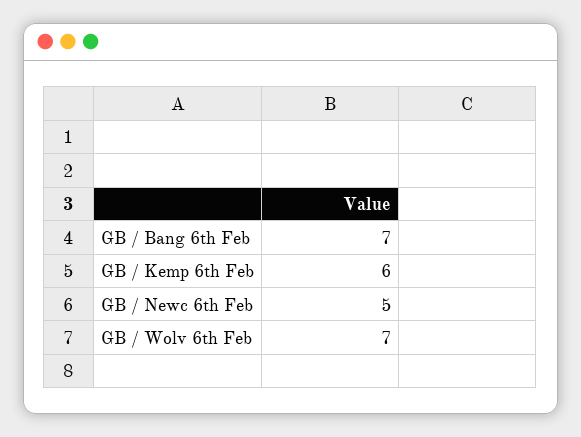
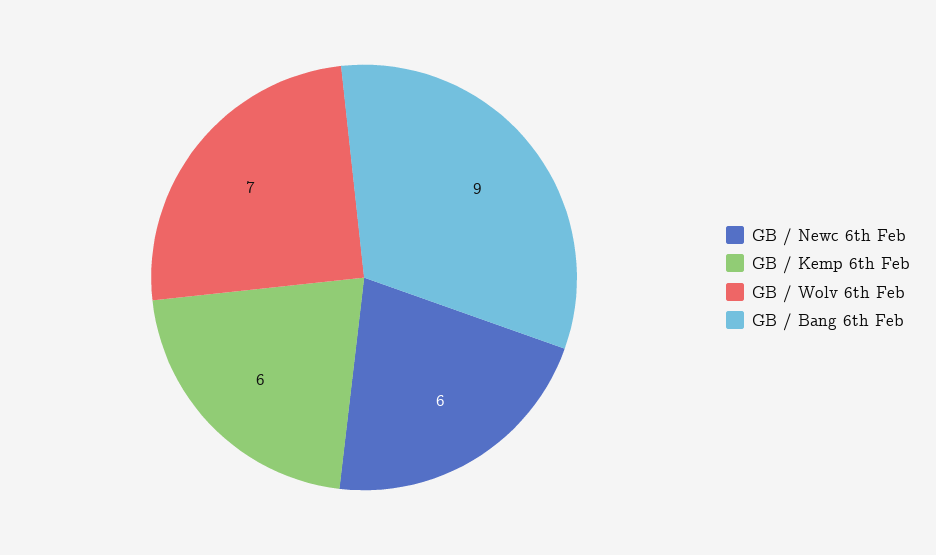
GB / Bang 6th Feb: 7 -> 9
GB / Newc 6th Feb: 5 -> 6

